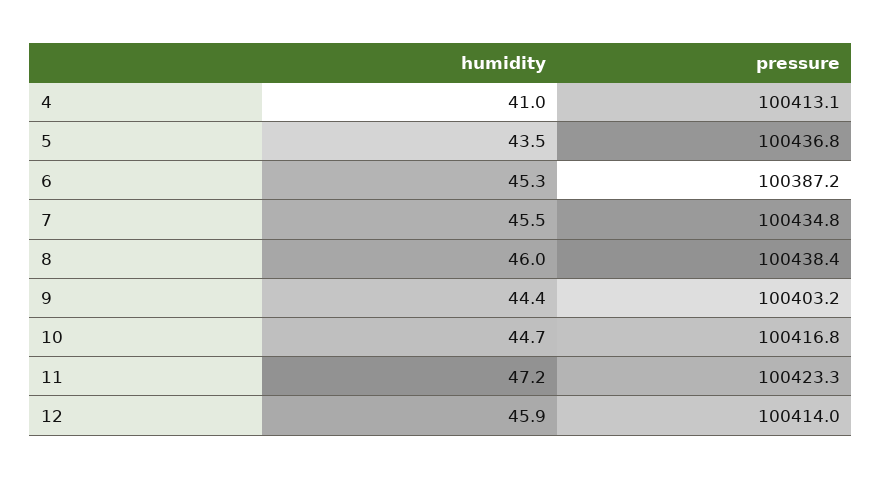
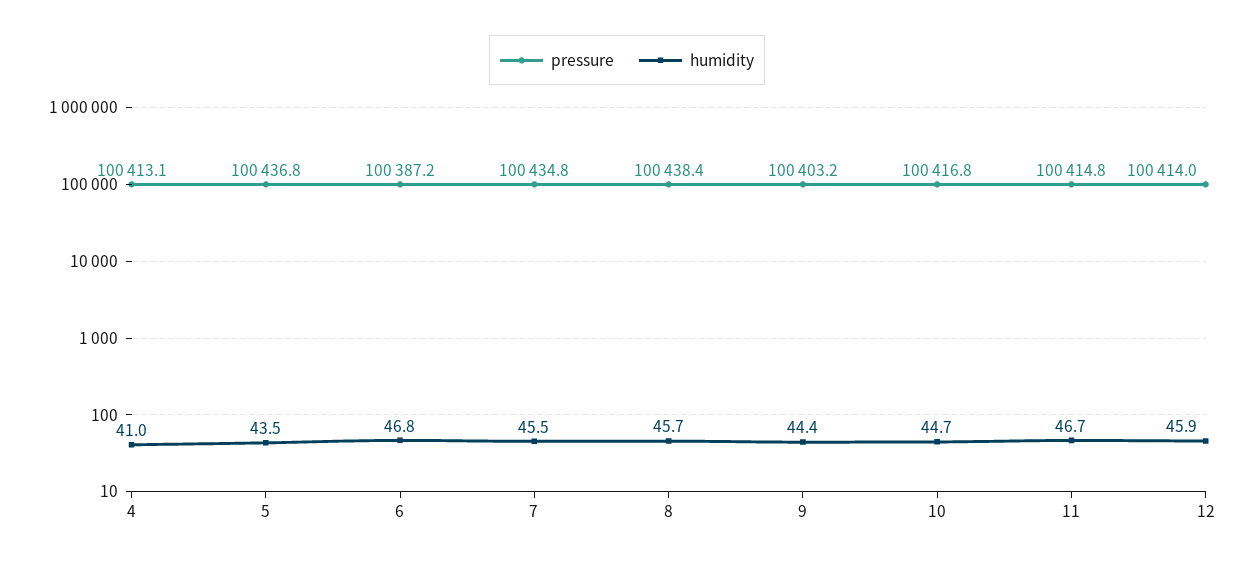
humidity, 6: 45.3 -> 46.8
humidity, 8: 46 -> 45.7
humidity, 11: 47.2 -> 46.7
pressure, 11: 100423.3 -> 100414.8

